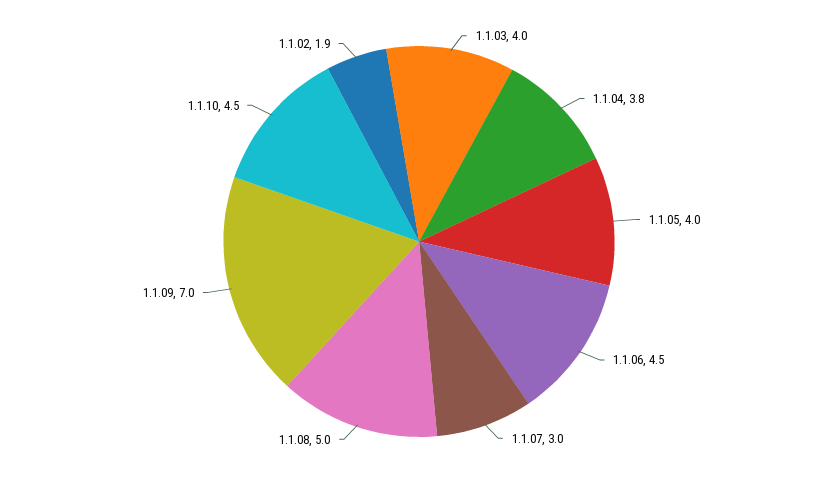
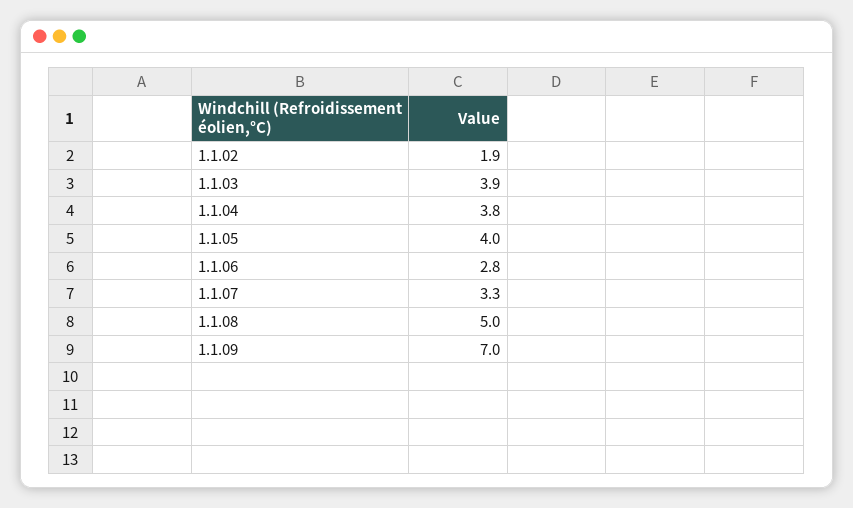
1.1.03: 4 -> 3.9
1.1.06: 4.5 -> 2.8
1.1.07: 3 -> 3.3
1.1.10: 4.5 -> none

